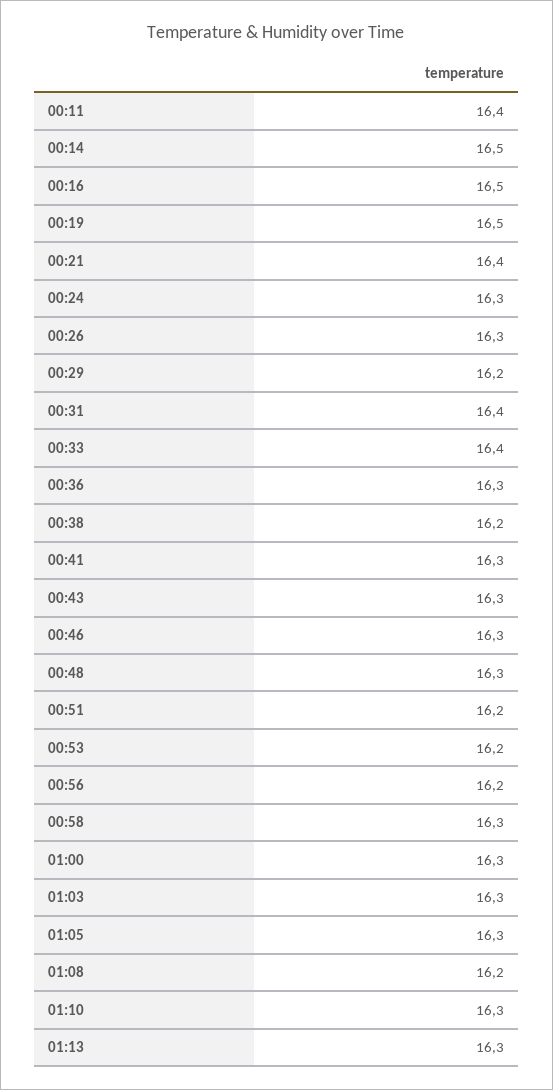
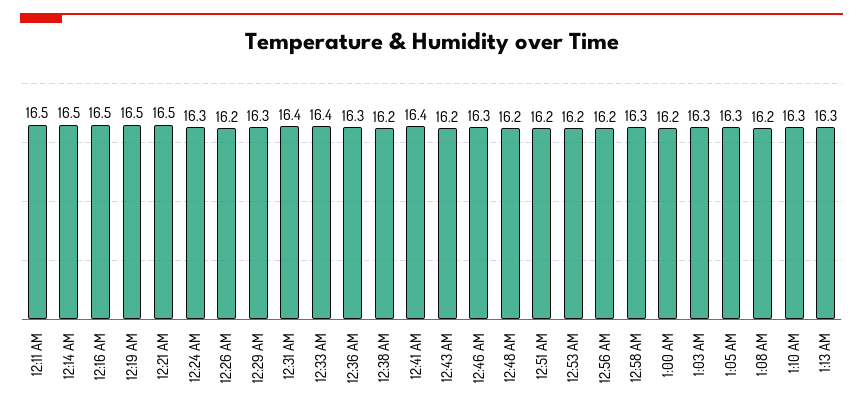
00:11: 16.4 -> 16.5
00:21: 16.4 -> 16.5
00:26: 16.3 -> 16.2
00:29: 16.2 -> 16.3
00:41: 16.3 -> 16.4
00:43: 16.3 -> 16.2
00:48: 16.3 -> 16.2
01:00: 16.3 -> 16.2

